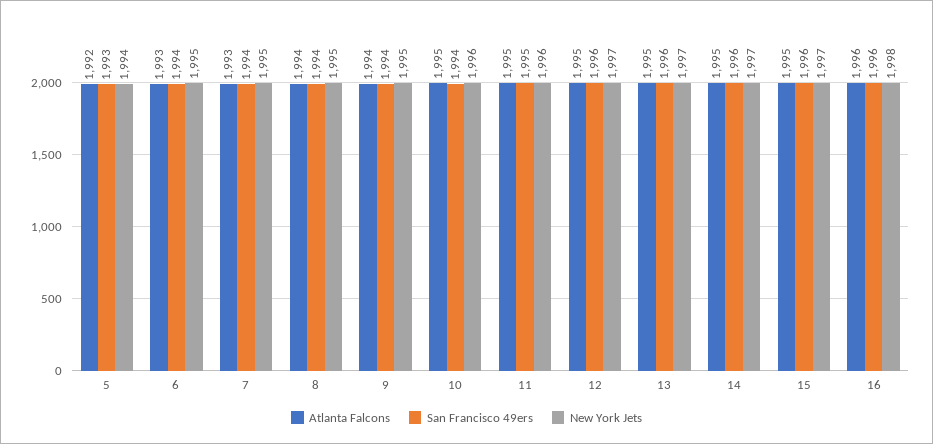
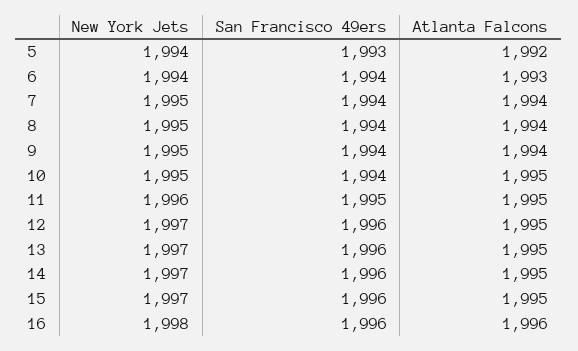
New York Jets, 6: 1995 -> 1994
Atlanta Falcons, 7: 1993 -> 1994
New York Jets, 10: 1996 -> 1995

